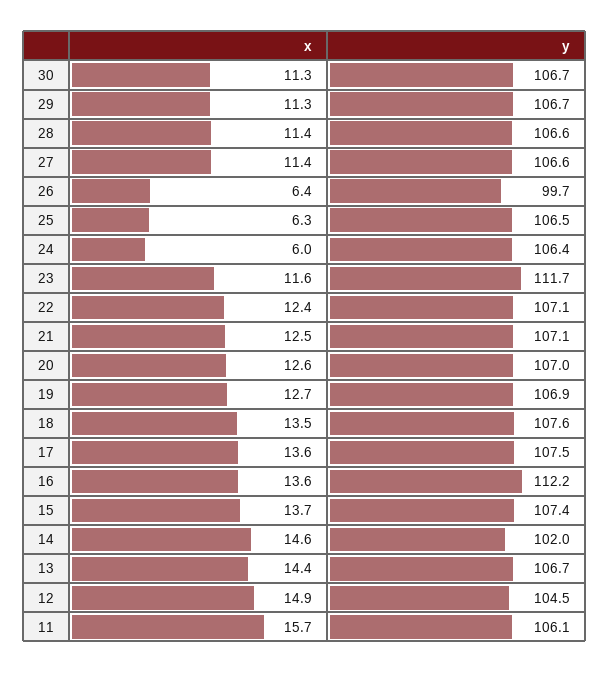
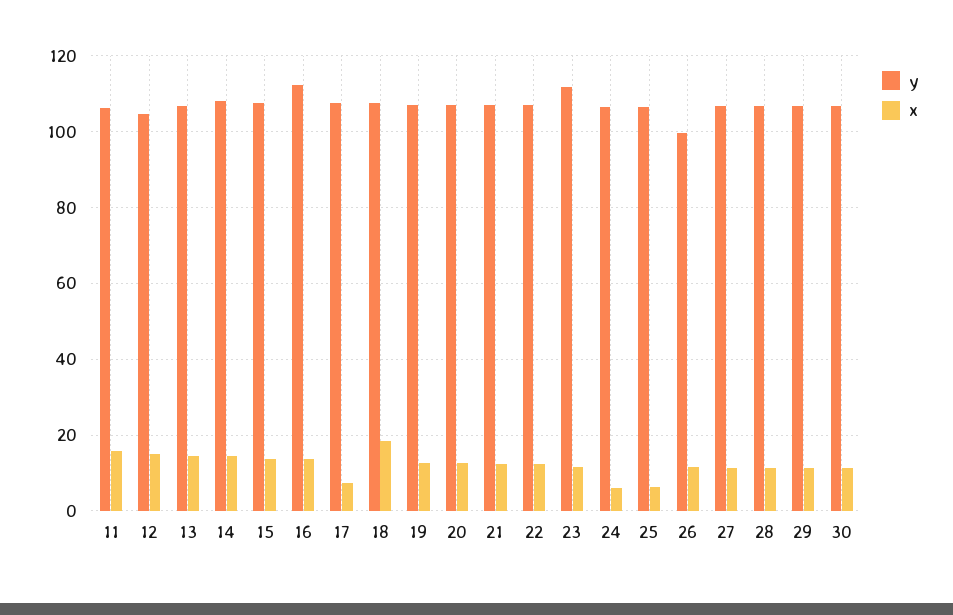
x, 26: 6.4 -> 12
x, 18: 13.5 -> 18
x, 17: 13.6 -> 8
y, 14: 102 -> 108

